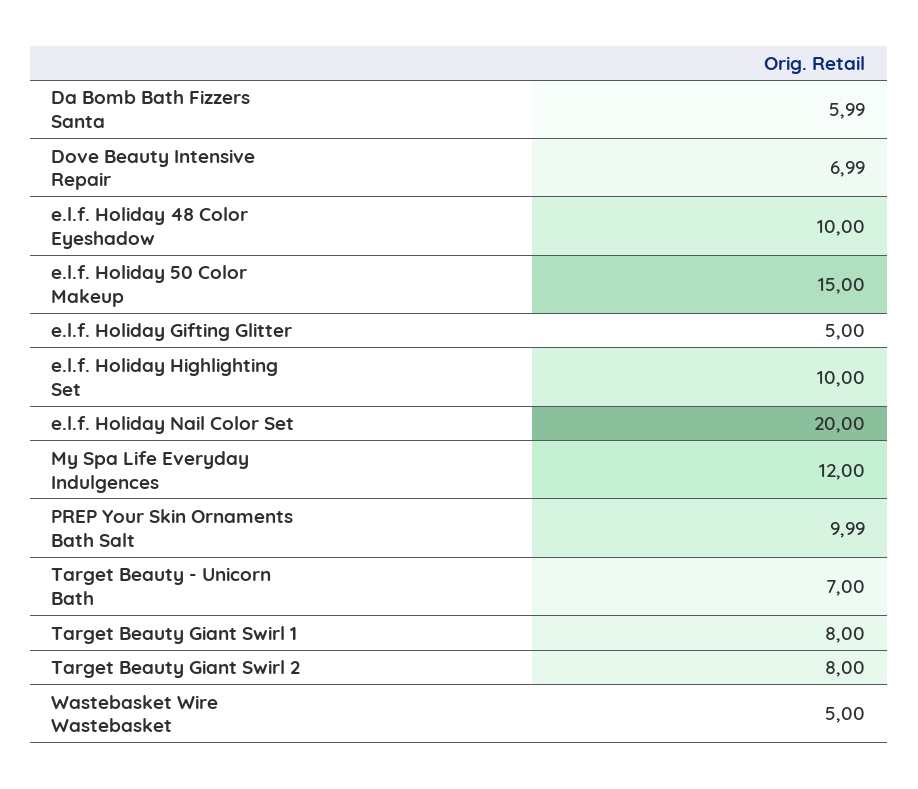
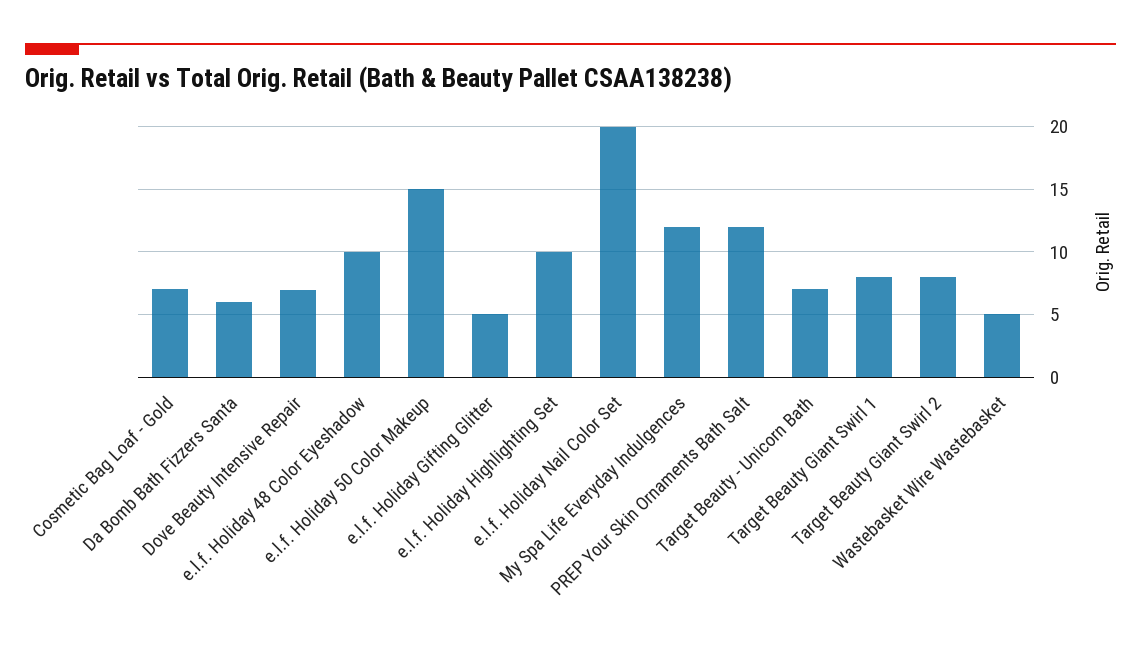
PREP Your Skin Ornaments Bath Salt: 9.99 -> 12
Cosmetic Bag Loaf - Gold: none -> 7

